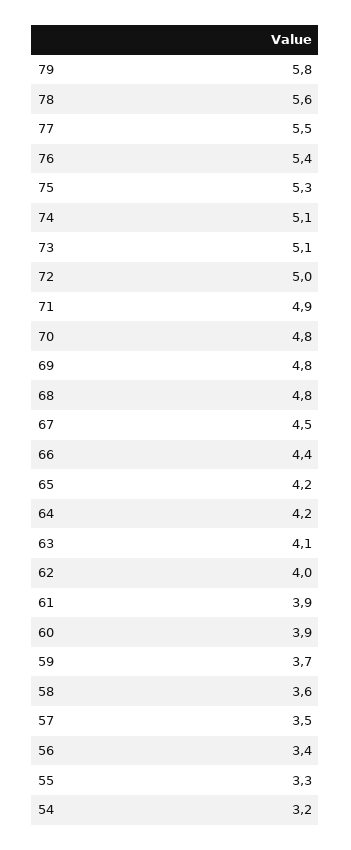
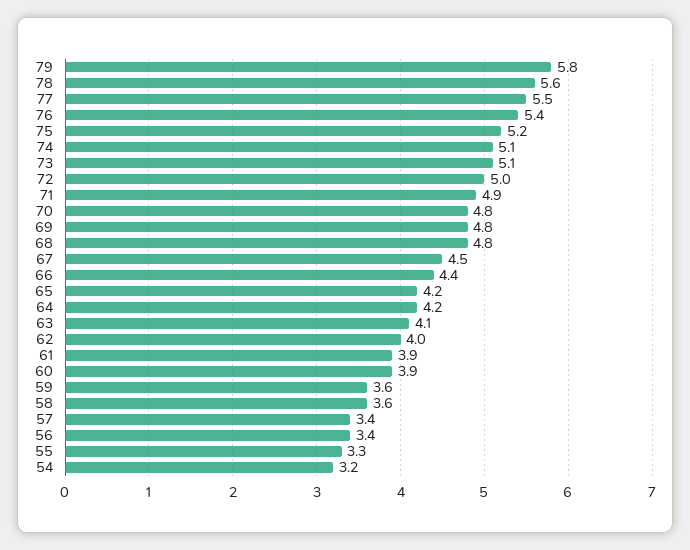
75: 5.3 -> 5.2
59: 3.7 -> 3.6
57: 3.5 -> 3.4

